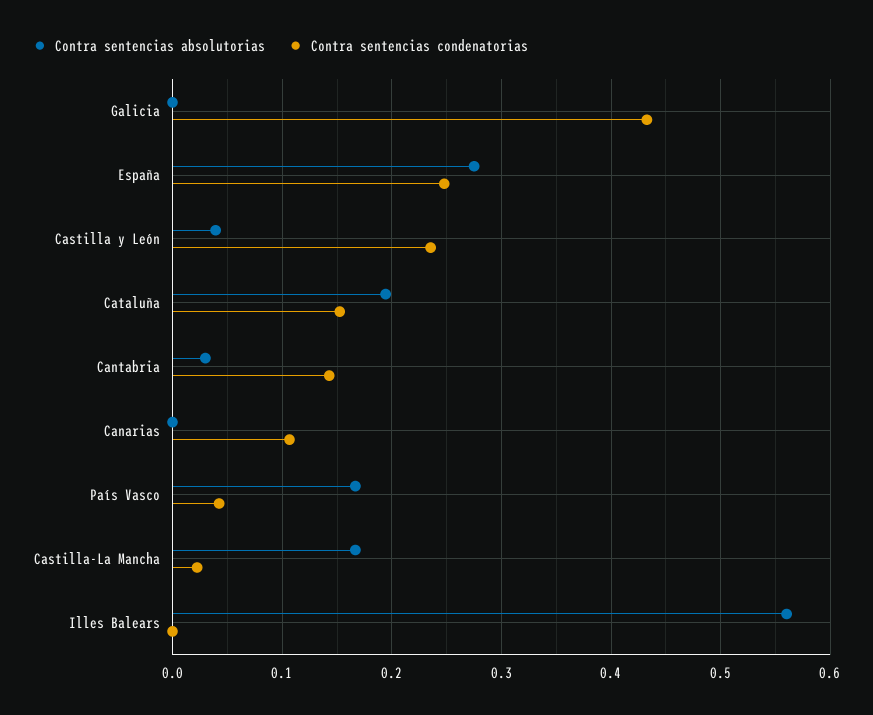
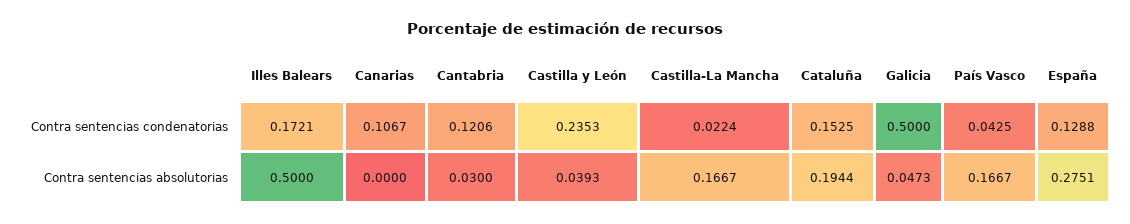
Contra sentencias absolutorias, Galicia: 0 -> 0.0473
Contra sentencias condenatorias, Galicia: 0.43 -> 0.5
Contra sentencias condenatorias, España: 0.25 -> 0.1288
Contra sentencias condenatorias, Cantabria: 0.14 -> 0.1206
Contra sentencias absolutorias, Illes Balears: 0.56 -> 0.5
Contra sentencias condenatorias, Illes Balears: 0 -> 0.1721

